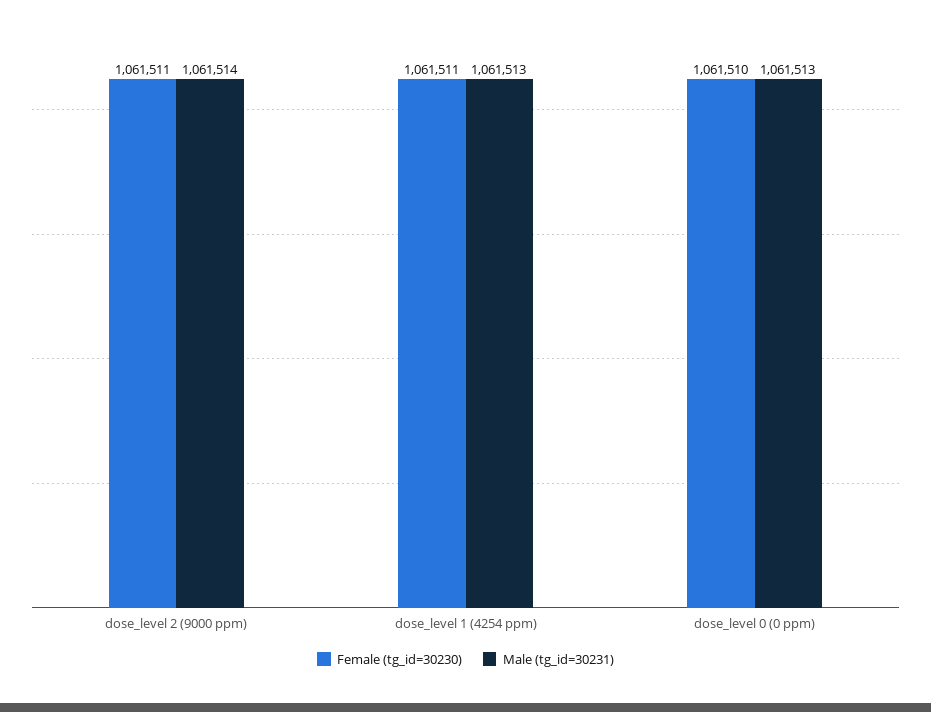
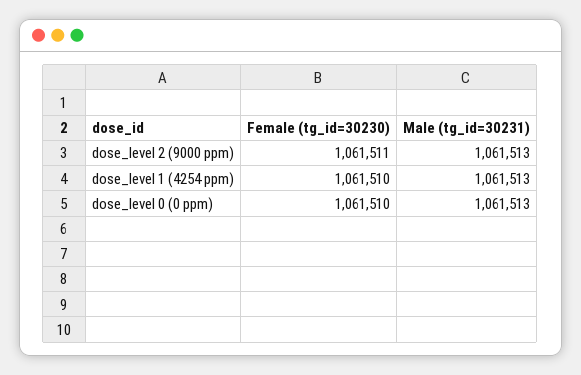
Male (tg_id=30231), dose_level 2 (9000 ppm): 1061514 -> 1061513
Female (tg_id=30230), dose_level 1 (4254 ppm): 1061511 -> 1061510

